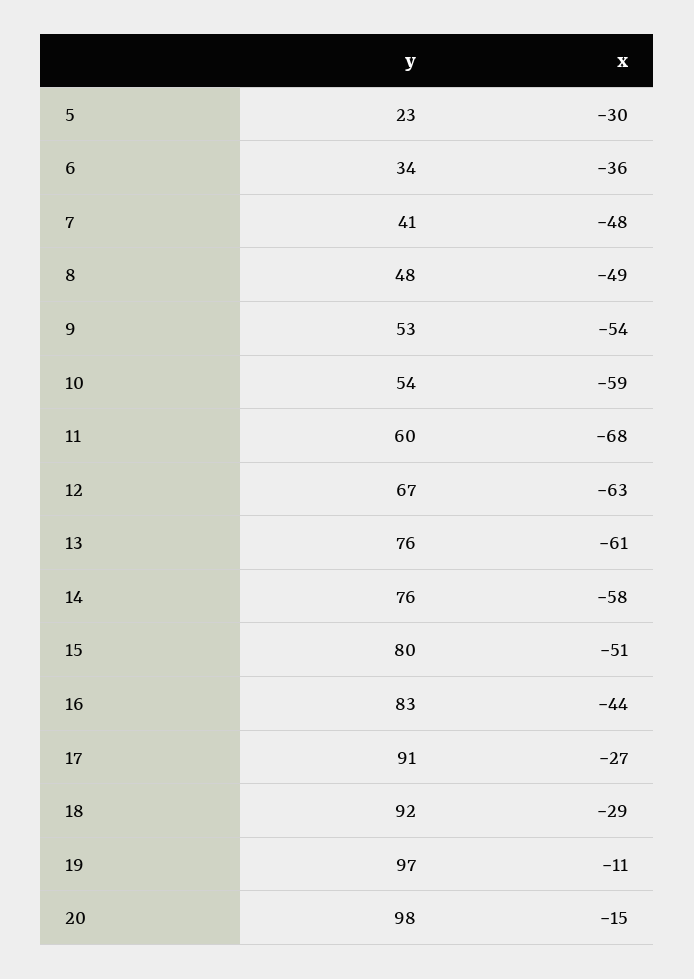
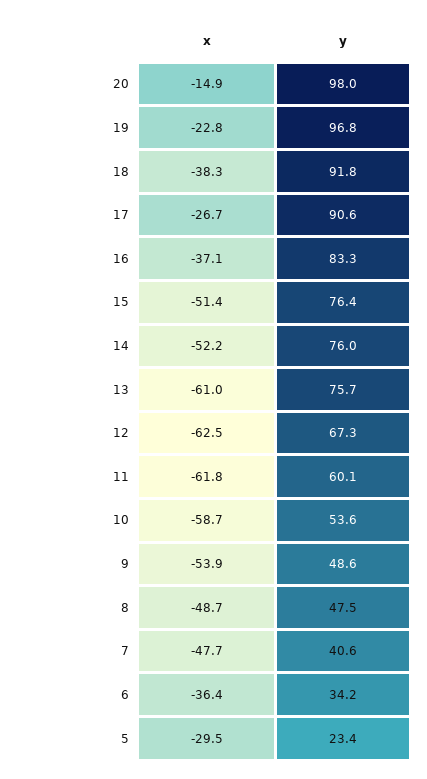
y, 9: 53 -> 48.6
x, 11: -68 -> -61.8
x, 14: -58 -> -52.2
y, 15: 80 -> 76.4
x, 16: -44 -> -37.1
x, 18: -29 -> -38.3
x, 19: -11 -> -22.8

